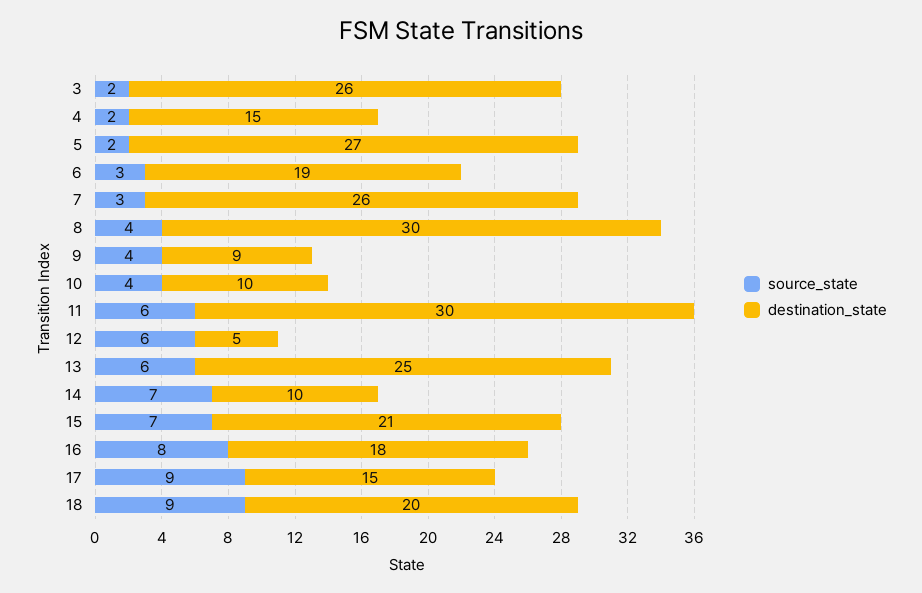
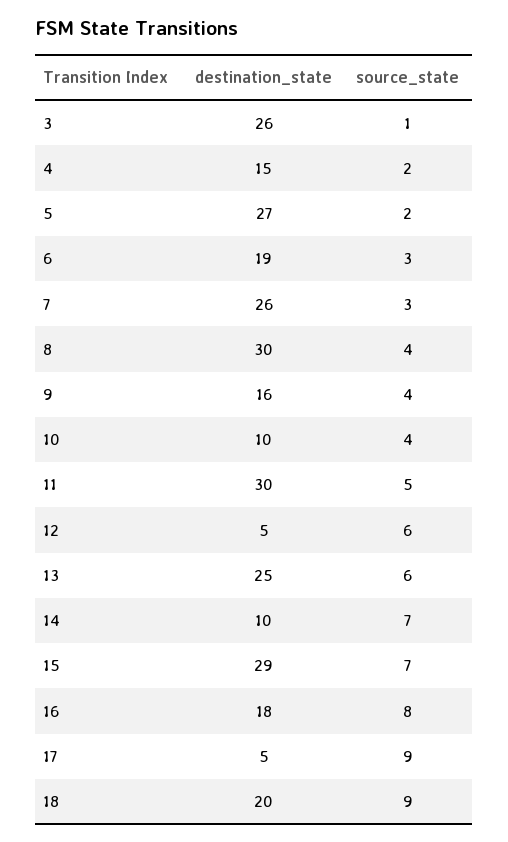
source_state, 3: 2 -> 1
destination_state, 9: 9 -> 16
source_state, 11: 6 -> 5
destination_state, 15: 21 -> 29
destination_state, 17: 15 -> 5

